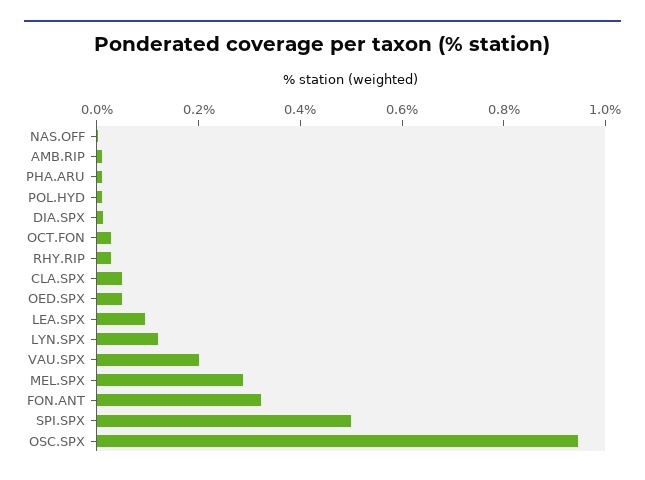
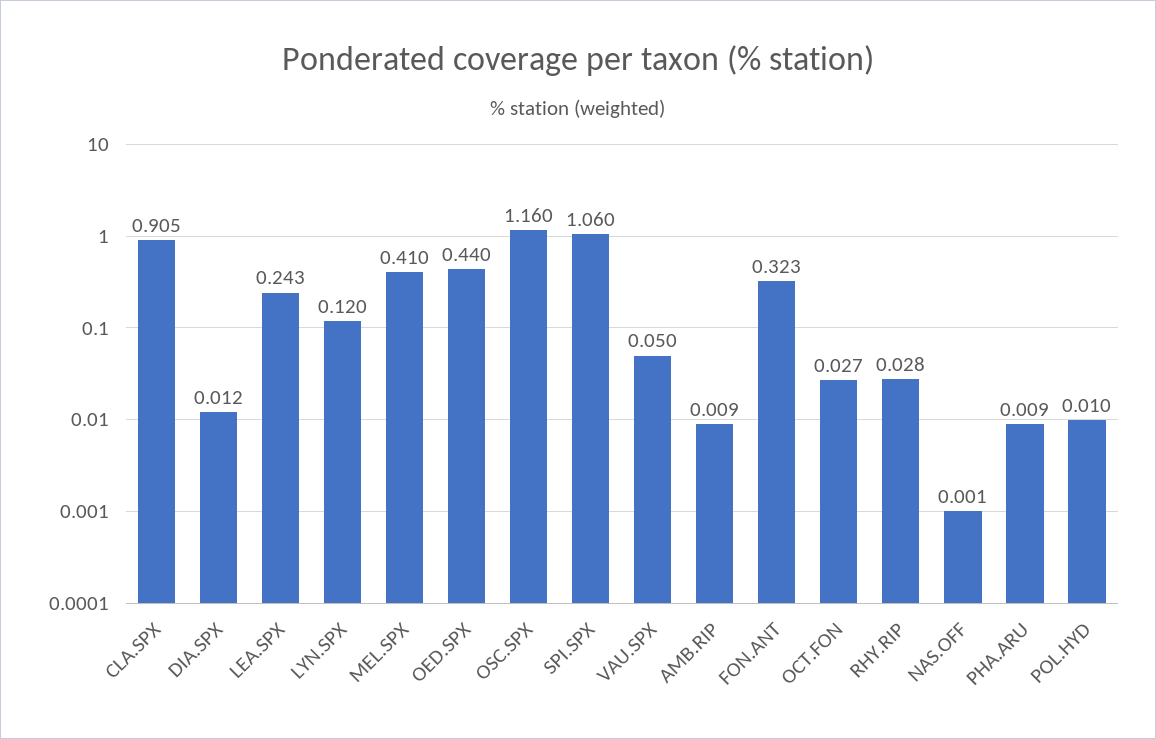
CLA.SPX: 0.05 -> 0.905
OED.SPX: 0.05 -> 0.44
LEA.SPX: 0.1 -> 0.243
VAU.SPX: 0.2 -> 0.05
MEL.SPX: 0.3 -> 0.41
SPI.SPX: 0.5 -> 1.06
OSC.SPX: 0.95 -> 1.16

